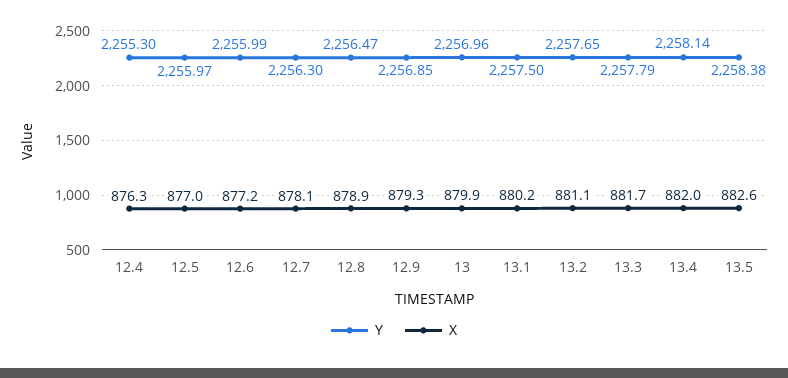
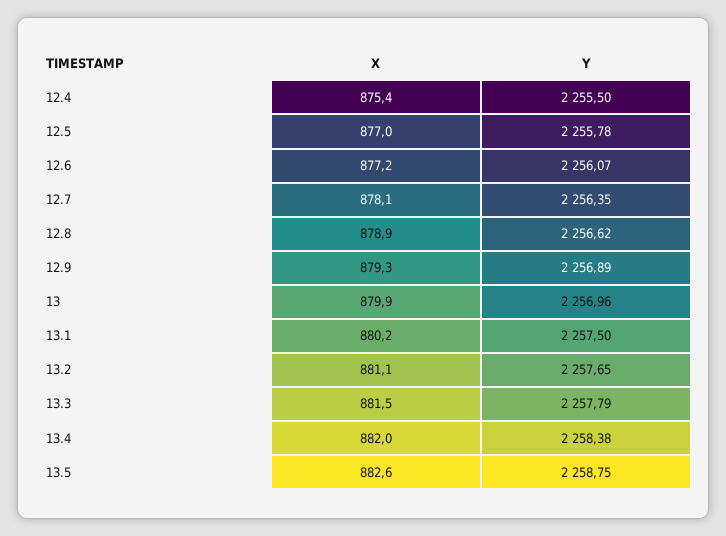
Y, 12.4: 2255.3 -> 2255.5
X, 12.4: 876.3 -> 875.4
Y, 12.5: 2255.97 -> 2255.78
Y, 12.6: 2255.99 -> 2256.07
Y, 12.7: 2256.3 -> 2256.35
Y, 12.8: 2256.47 -> 2256.62
Y, 12.9: 2256.85 -> 2256.89
X, 13.3: 881.7 -> 881.5
Y, 13.4: 2258.14 -> 2258.38
Y, 13.5: 2258.38 -> 2258.75

